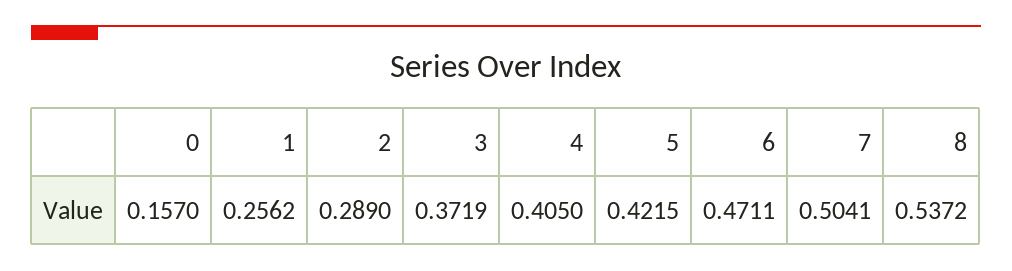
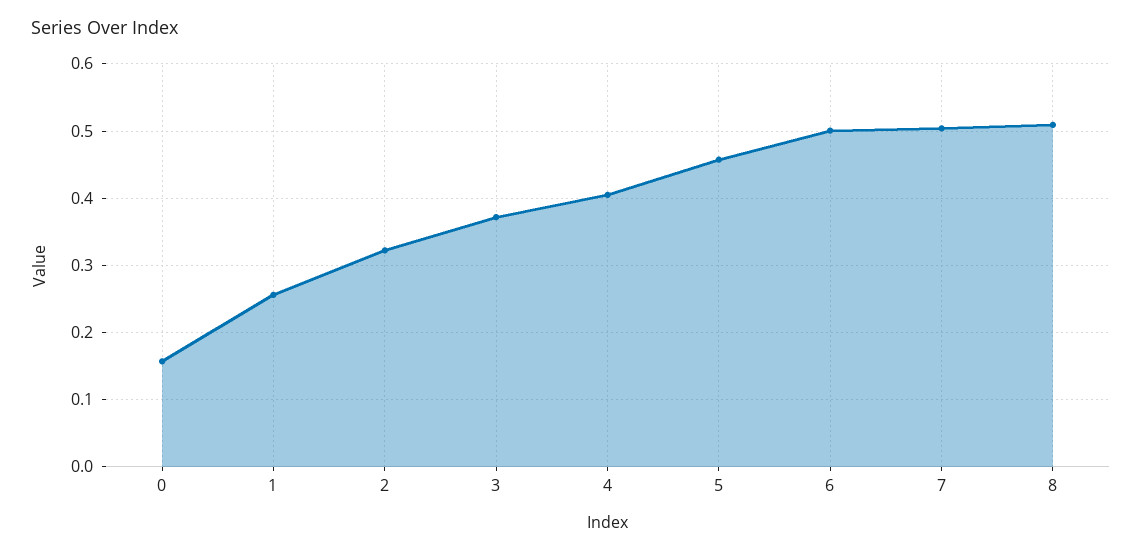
2: 0.289 -> 0.32
5: 0.4215 -> 0.46
6: 0.4711 -> 0.5
8: 0.5372 -> 0.51

